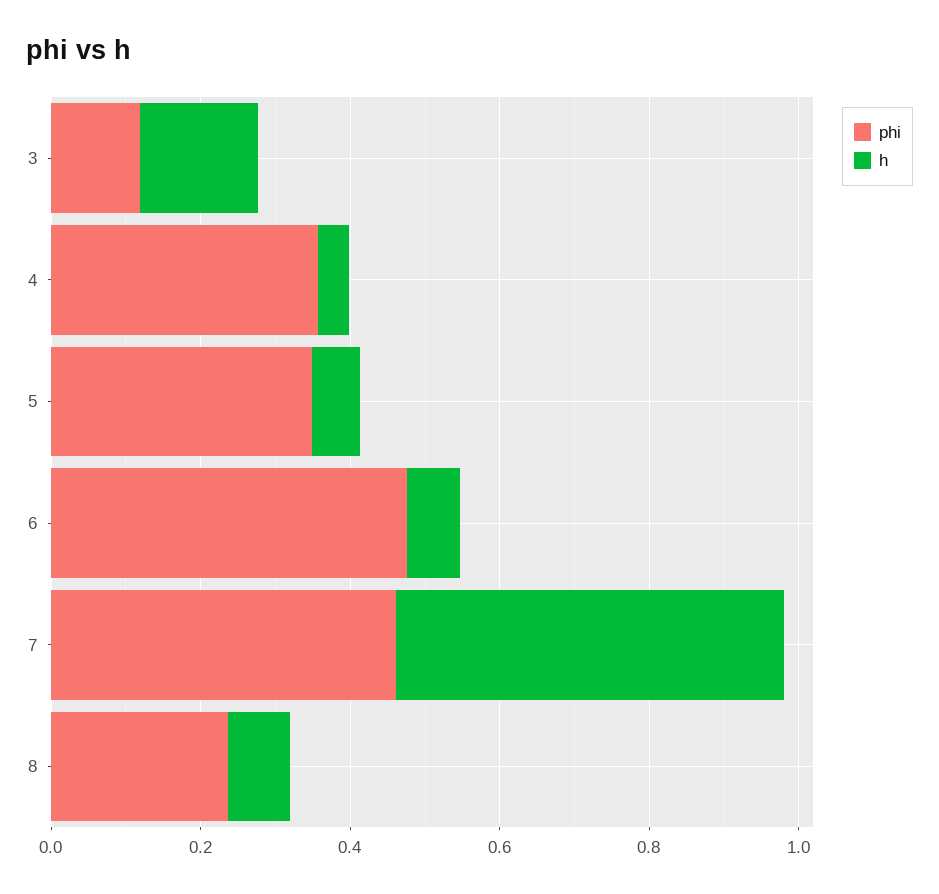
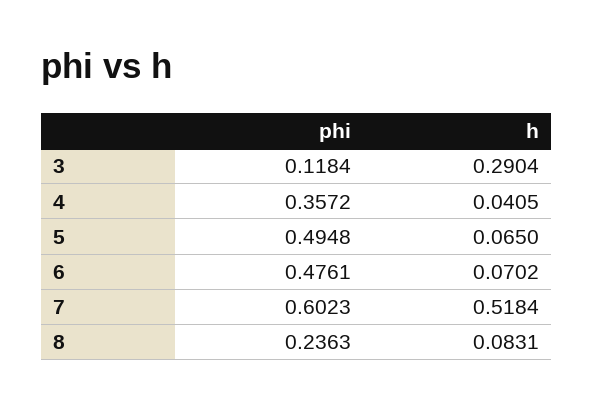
h, 3: 0.15 -> 0.2904
phi, 5: 0.35 -> 0.4948
phi, 7: 0.45 -> 0.6023

